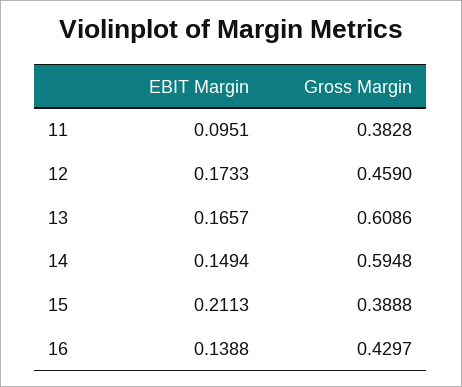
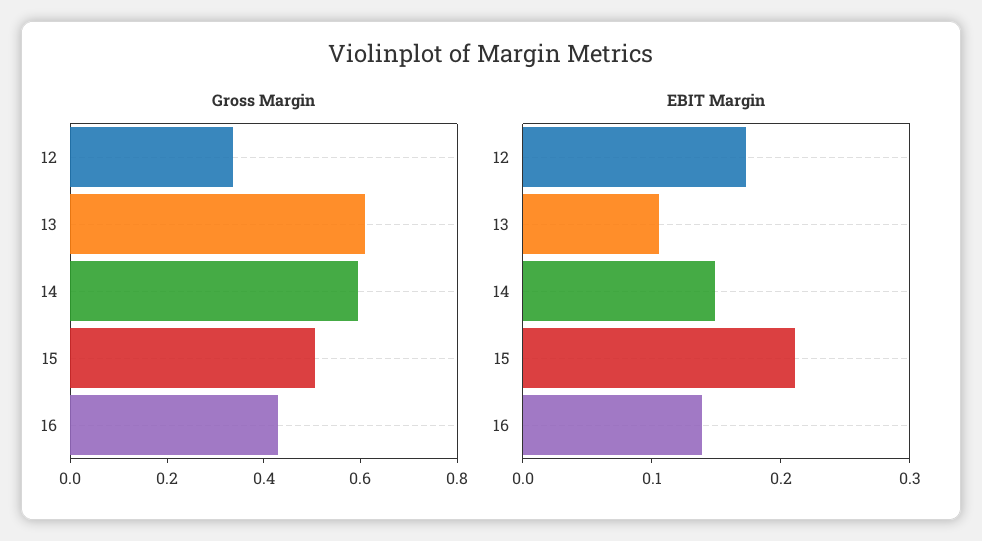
EBIT Margin, 11: 0.0951 -> none
Gross Margin, 11: 0.3828 -> none
Gross Margin, 12: 0.459 -> 0.35
EBIT Margin, 13: 0.1657 -> 0.1
Gross Margin, 15: 0.3888 -> 0.5

